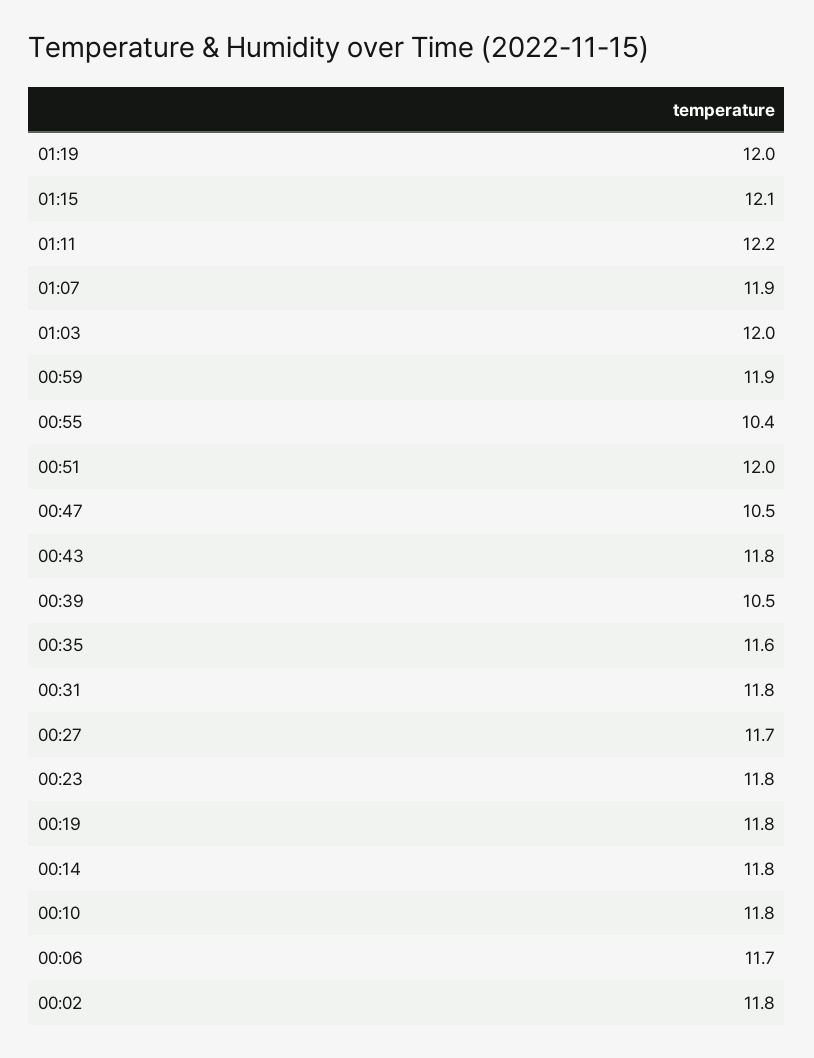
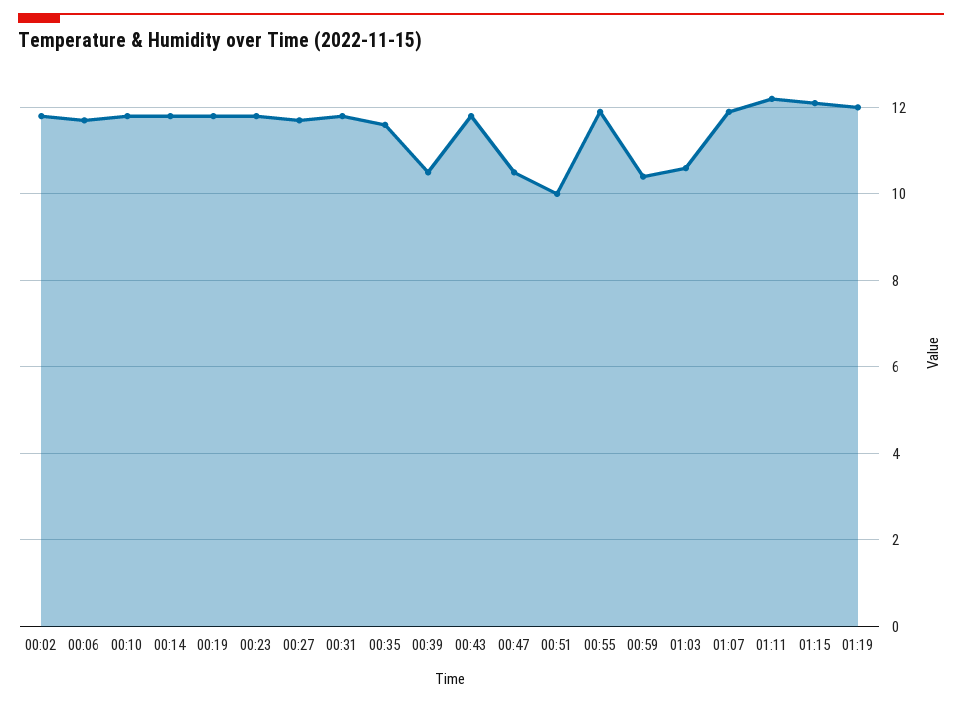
01:03: 12 -> 10.5
00:59: 11.9 -> 10.5
00:55: 10.4 -> 12
00:51: 12 -> 10

